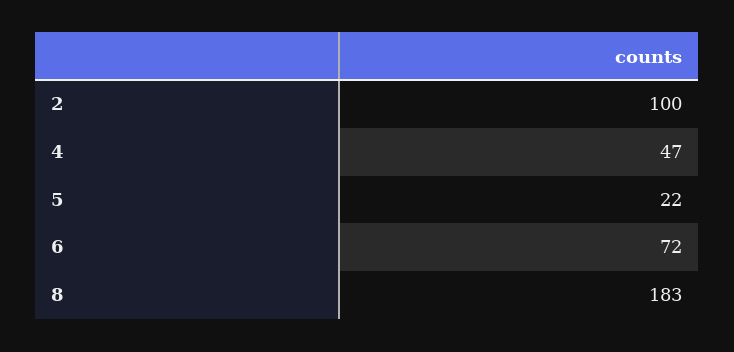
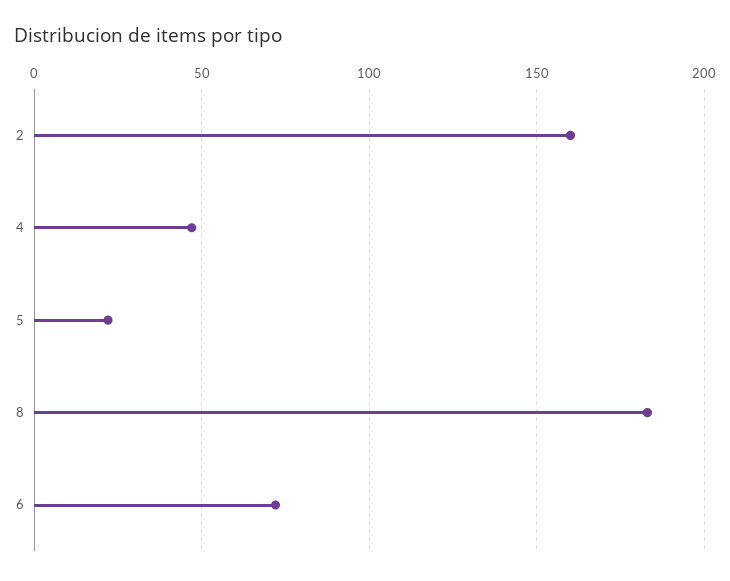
2: 100 -> 160

